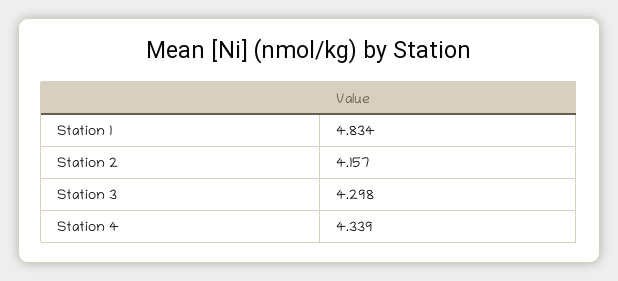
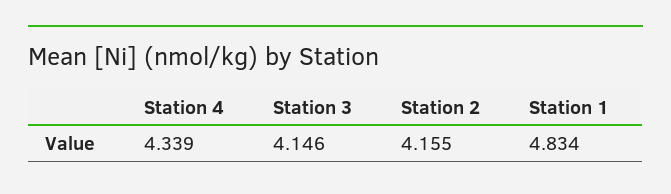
Station 2: 4.157 -> 4.155
Station 3: 4.298 -> 4.146

